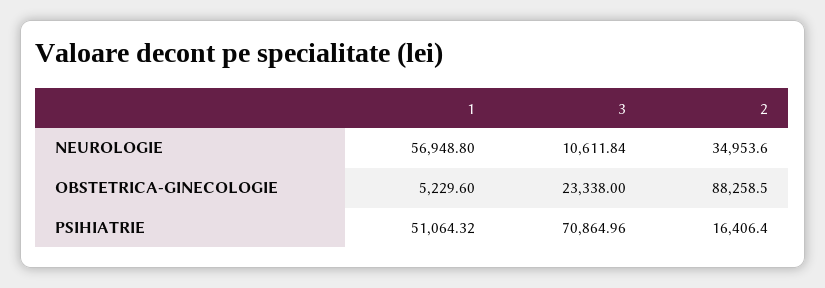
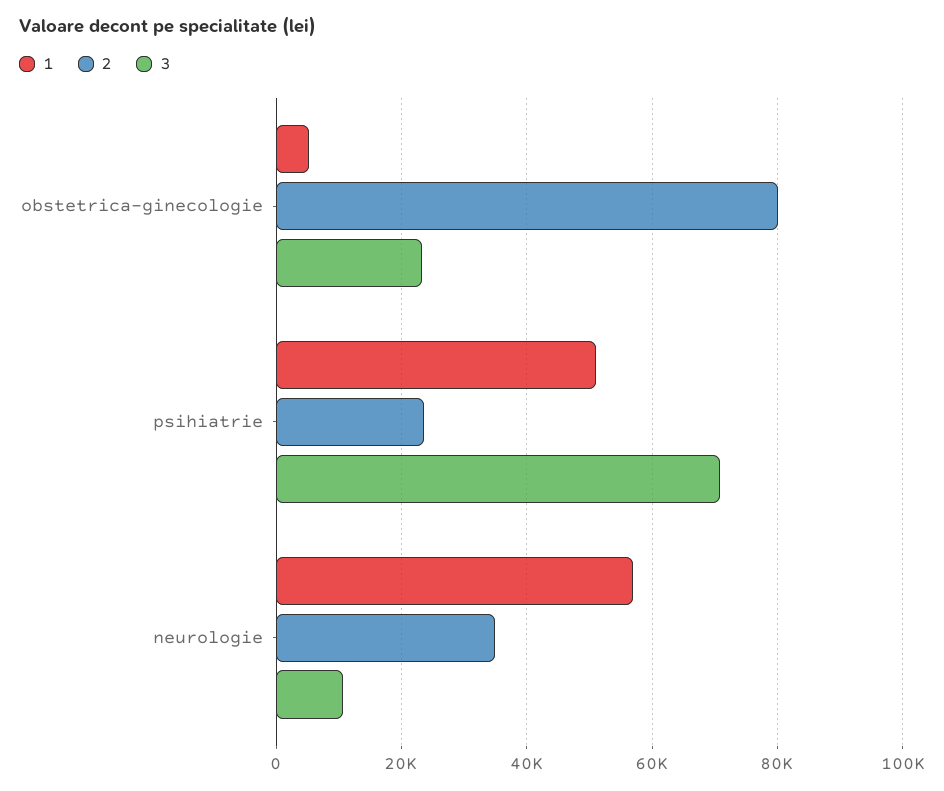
2, OBSTETRICA-GINECOLOGIE: 88258.5 -> 80000
2, PSIHIATRIE: 16406.4 -> 24000

